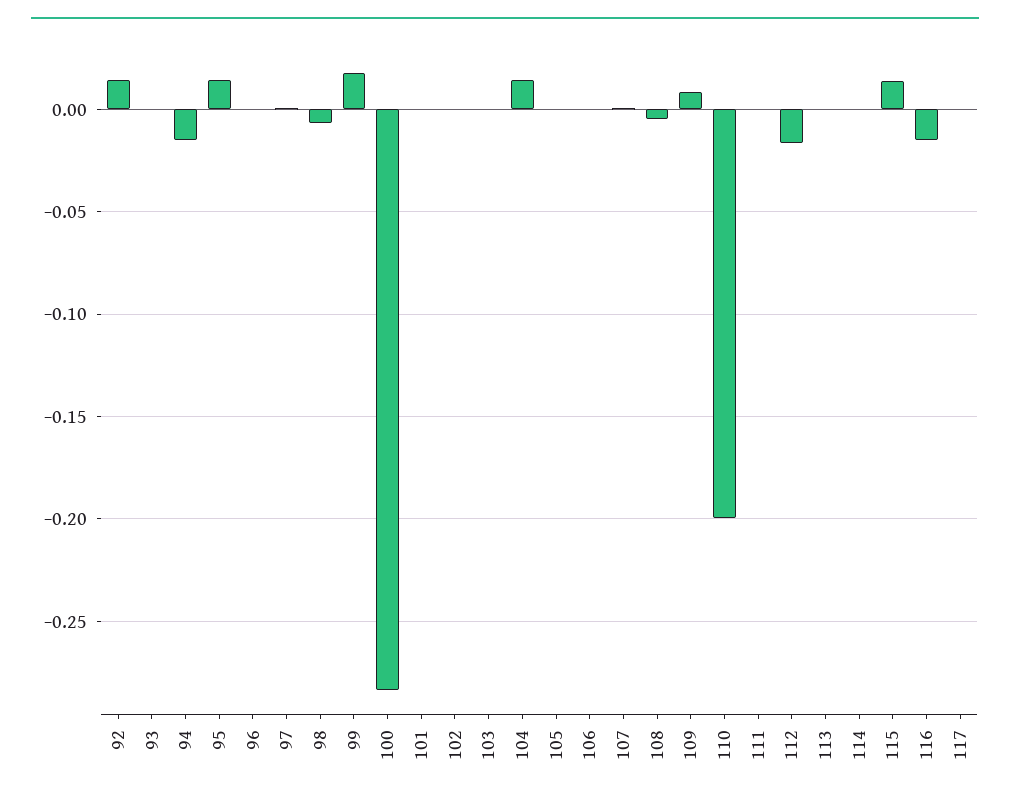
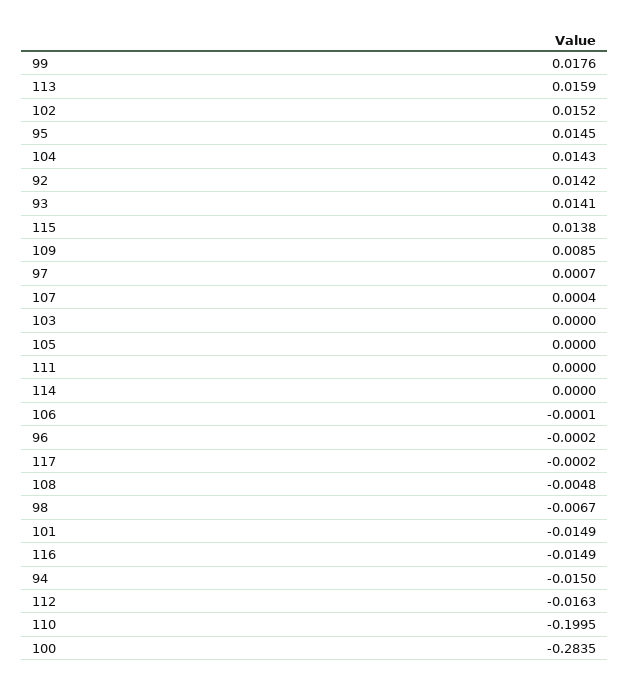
93: 0 -> 0.0141
101: 0 -> -0.0149
102: 0 -> 0.0152
113: 0 -> 0.0159

